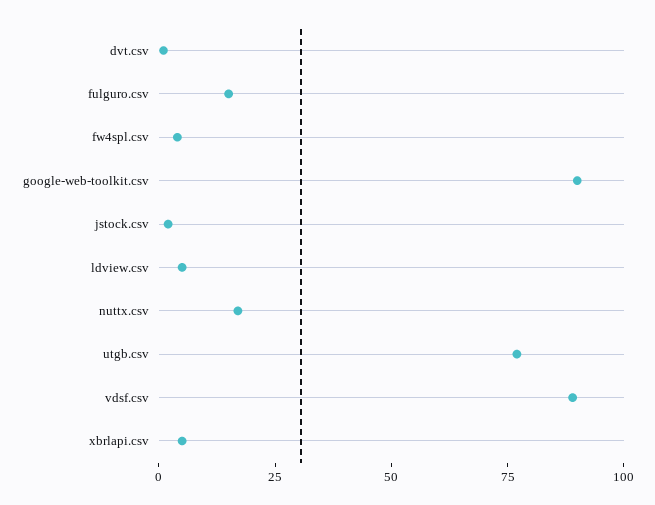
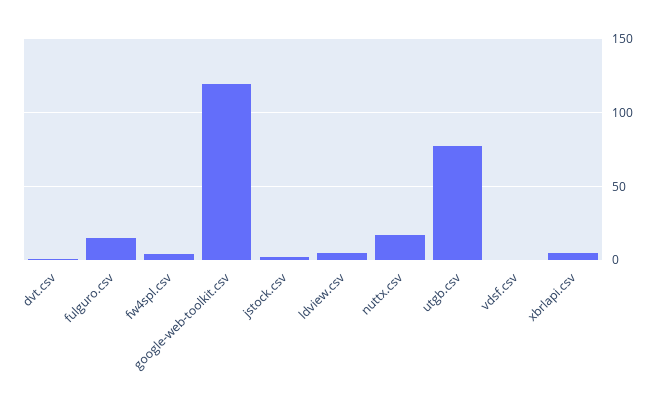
google-web-toolkit.csv: 90 -> 120
vdsf.csv: 90 -> 0

